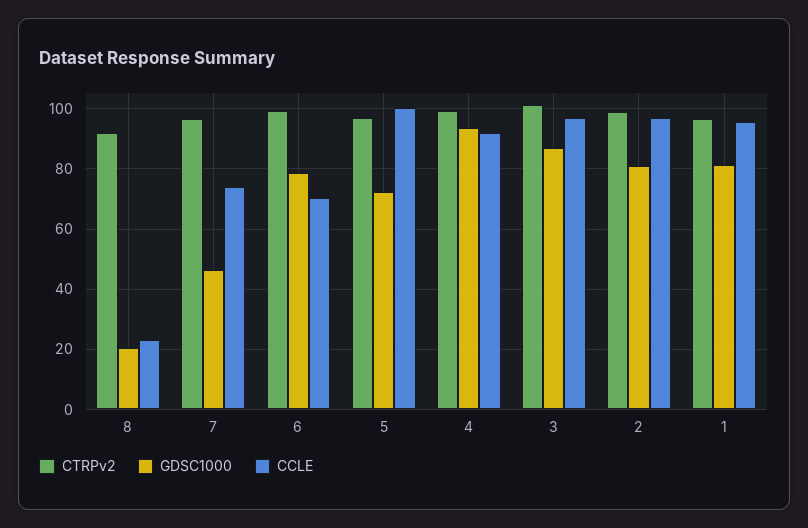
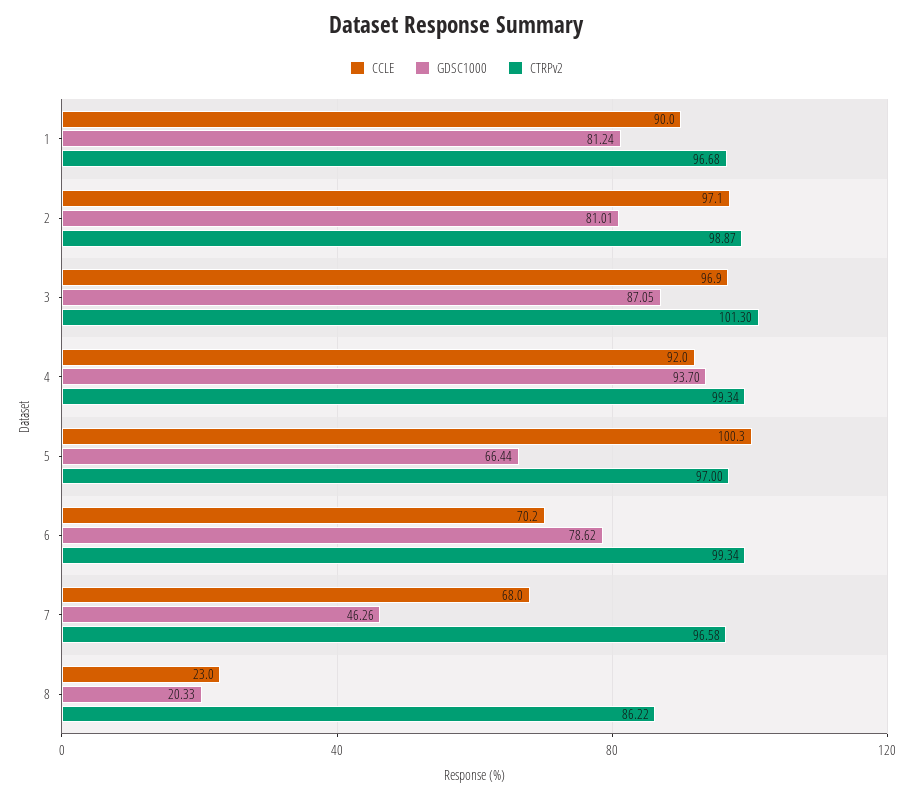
CTRPv2, 8: 92 -> 86.22
CCLE, 7: 74 -> 68
GDSC1000, 5: 72 -> 66.44
CCLE, 1: 96 -> 90

